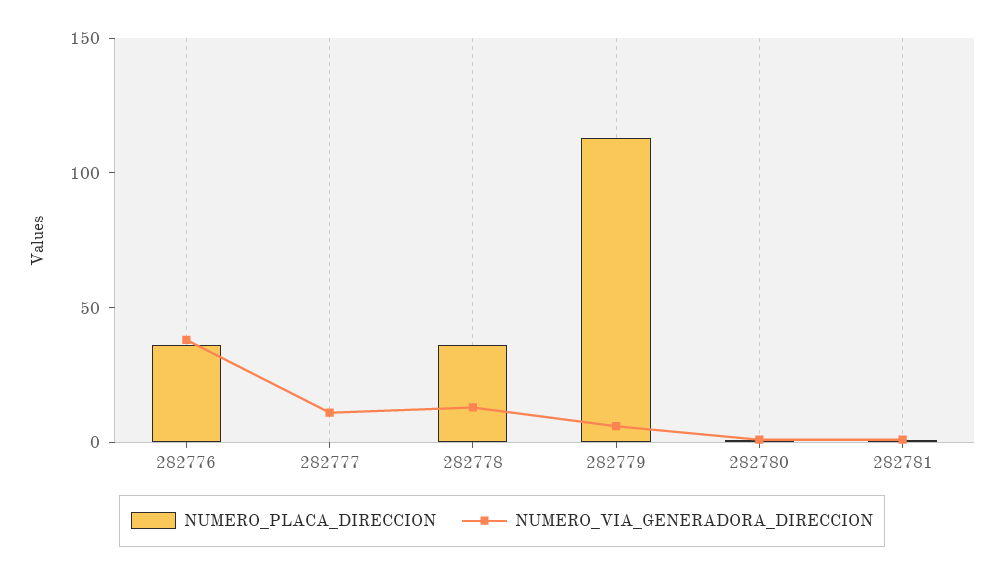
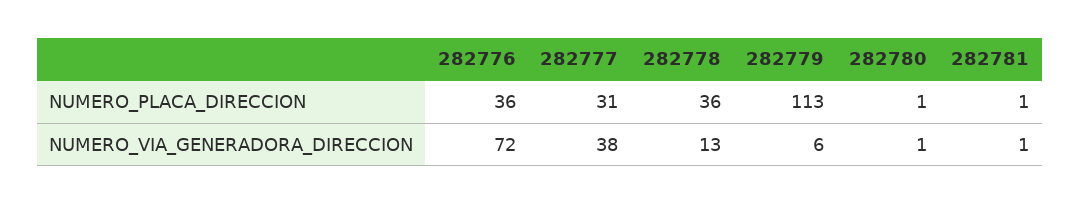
NUMERO_VIA_GENERADORA_DIRECCION, 282776: 40 -> 72
NUMERO_PLACA_DIRECCION, 282777: 0 -> 31
NUMERO_VIA_GENERADORA_DIRECCION, 282777: 10 -> 38

